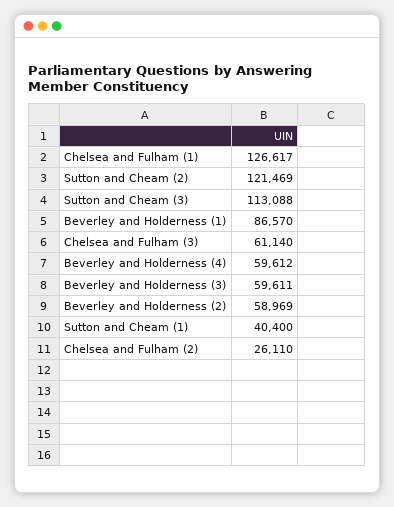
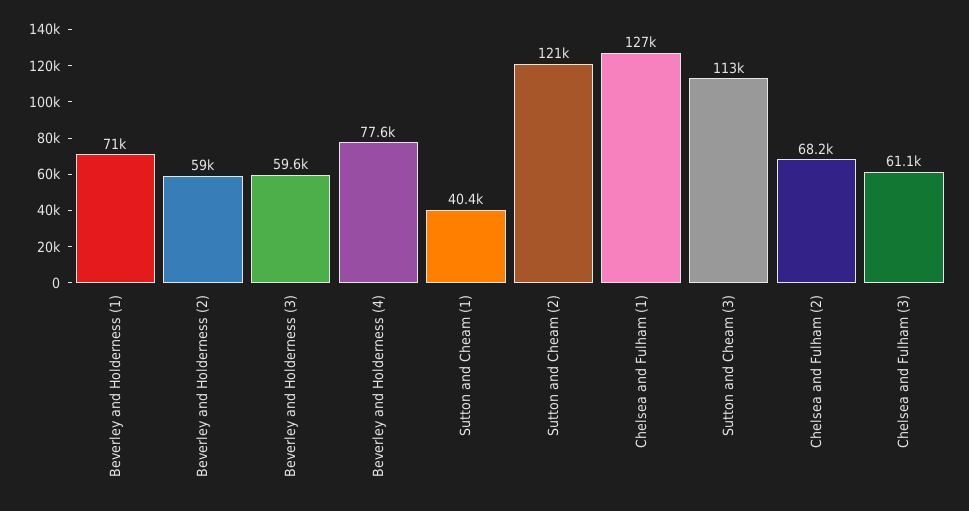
Beverley and Holderness (1): 86570 -> 71000
Beverley and Holderness (4): 59612 -> 77600
Chelsea and Fulham (2): 26110 -> 68200

